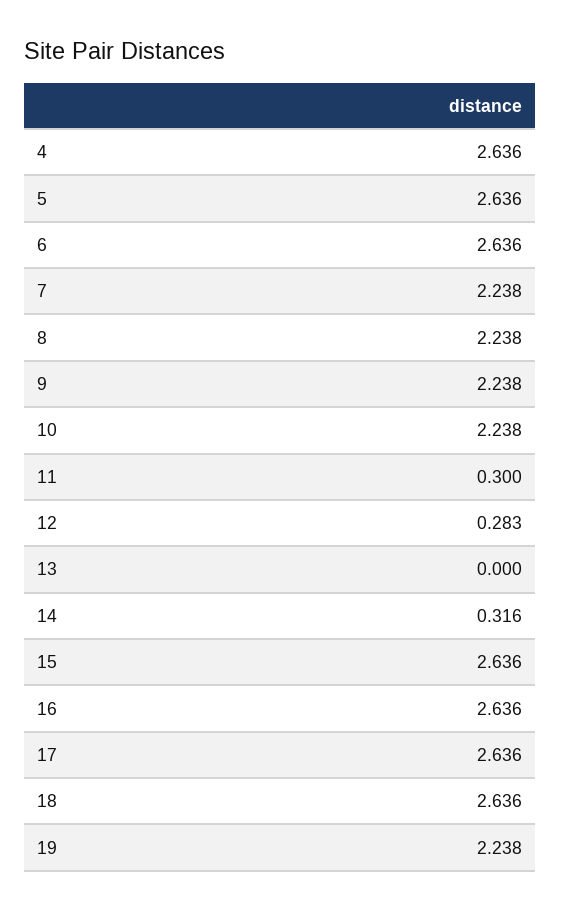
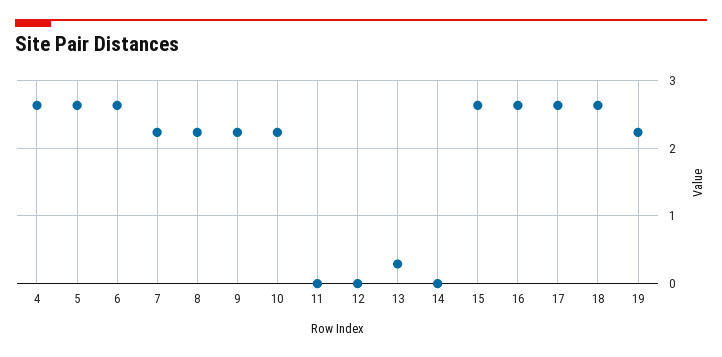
11: 0.3 -> 0
12: 0.283 -> 0
13: 0 -> 0.3
14: 0.316 -> 0

